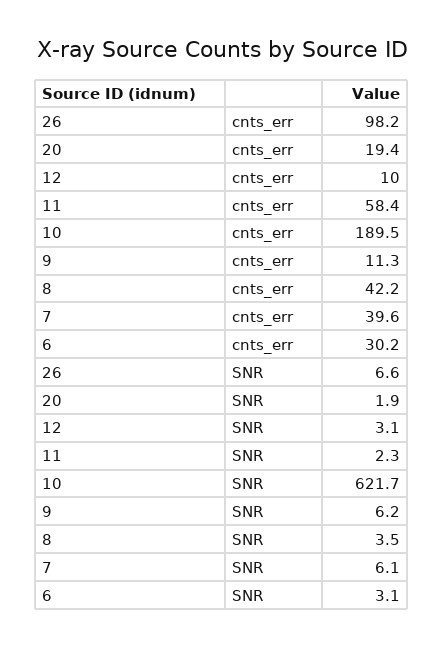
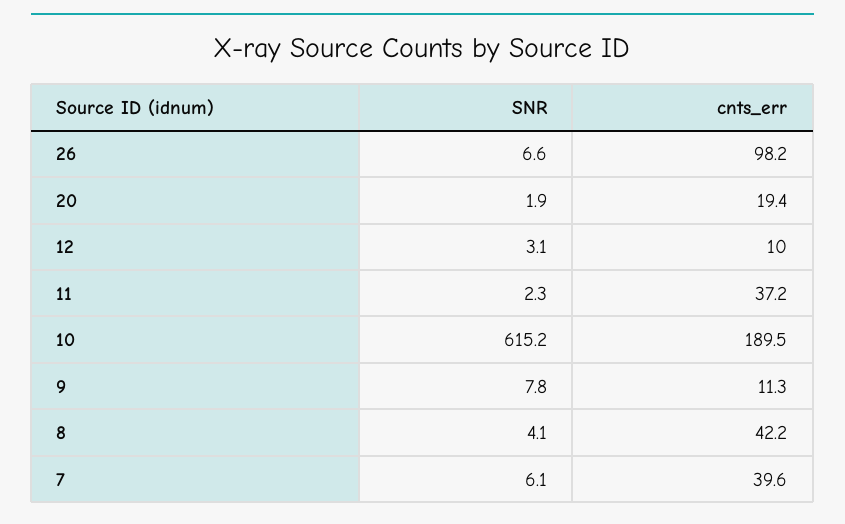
11, cnts_err: 58.4 -> 37.2
6, cnts_err: 30.2 -> none
10, SNR: 621.7 -> 615.2
9, SNR: 6.2 -> 7.8
8, SNR: 3.5 -> 4.1
6, SNR: 3.1 -> none

